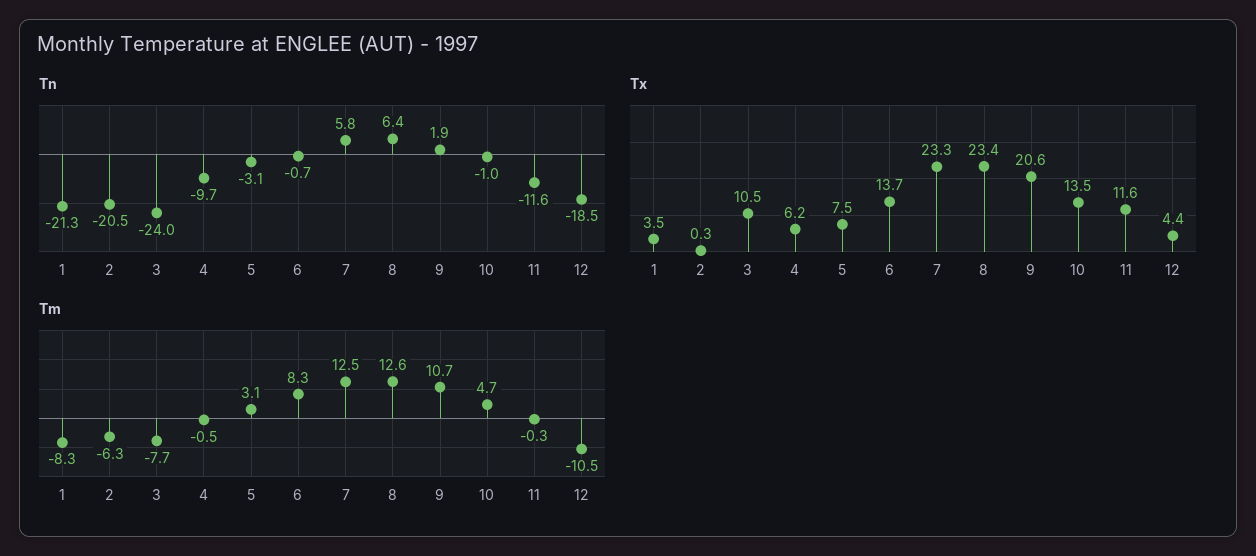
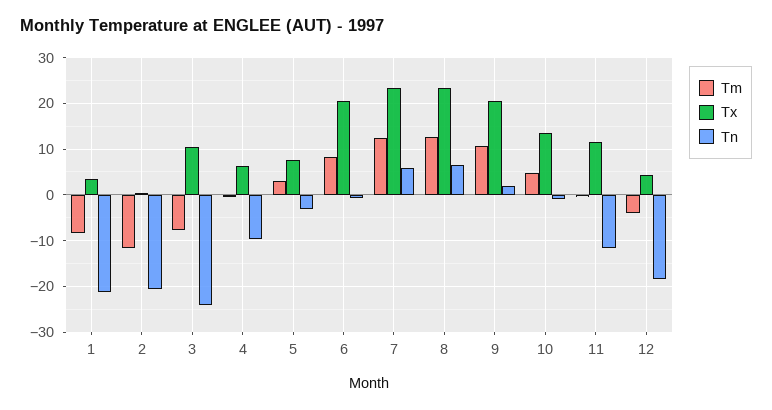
Tx, 6: 13.7 -> 20
Tm, 2: -6.3 -> -12
Tm, 12: -10.5 -> -4

